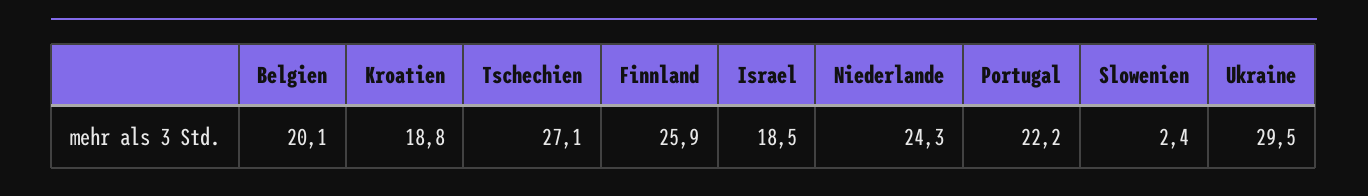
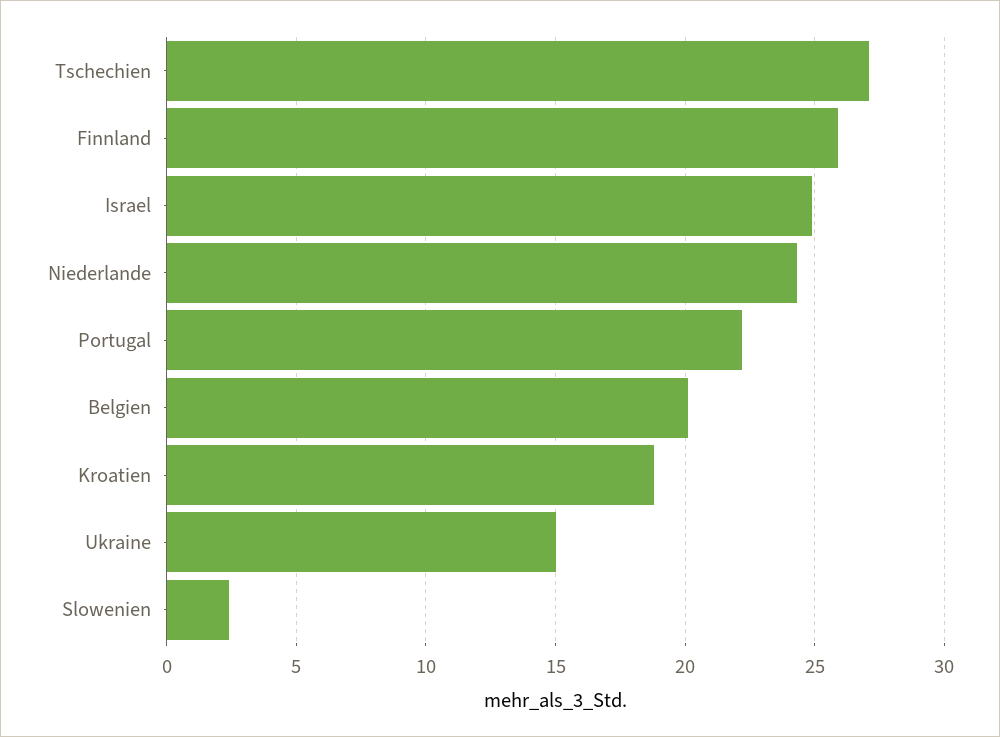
Israel: 18.5 -> 25
Ukraine: 29.5 -> 15

